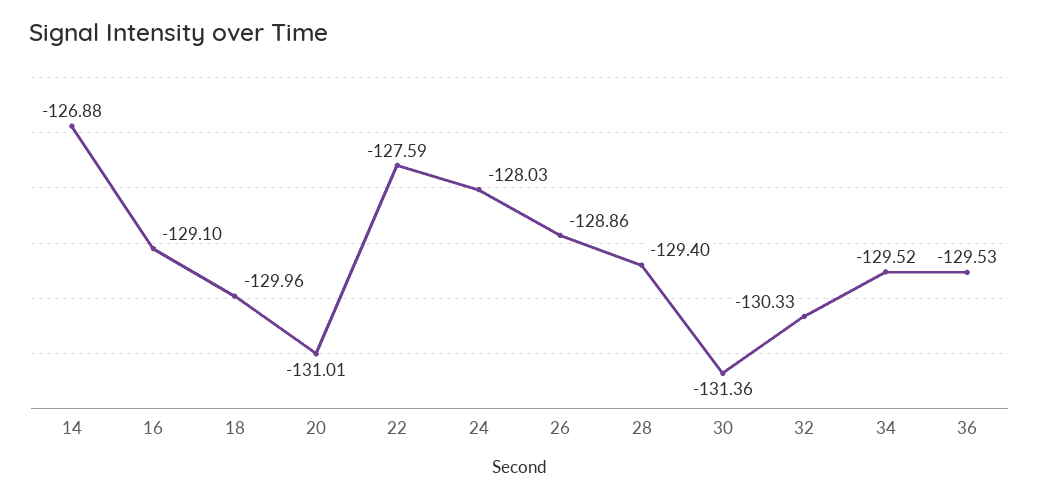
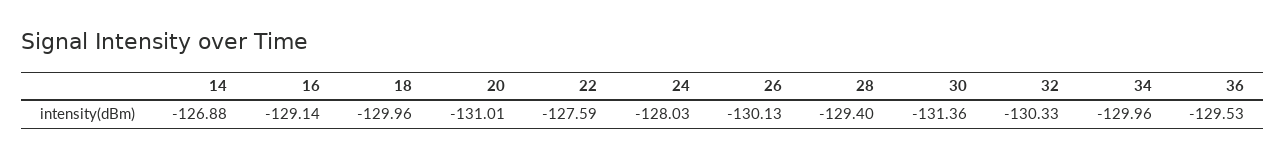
16: -129.1 -> -129.14
26: -128.86 -> -130.13
34: -129.52 -> -129.96

